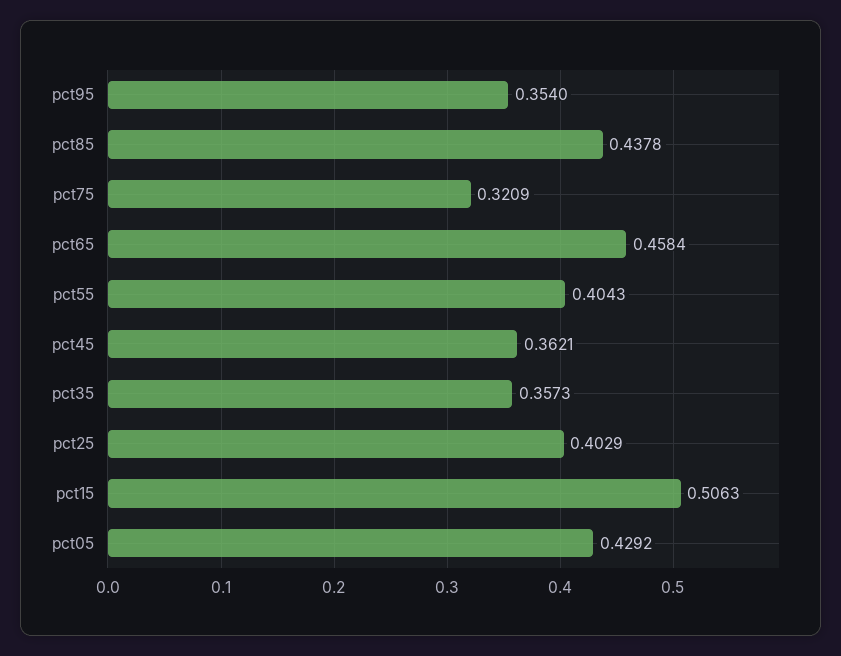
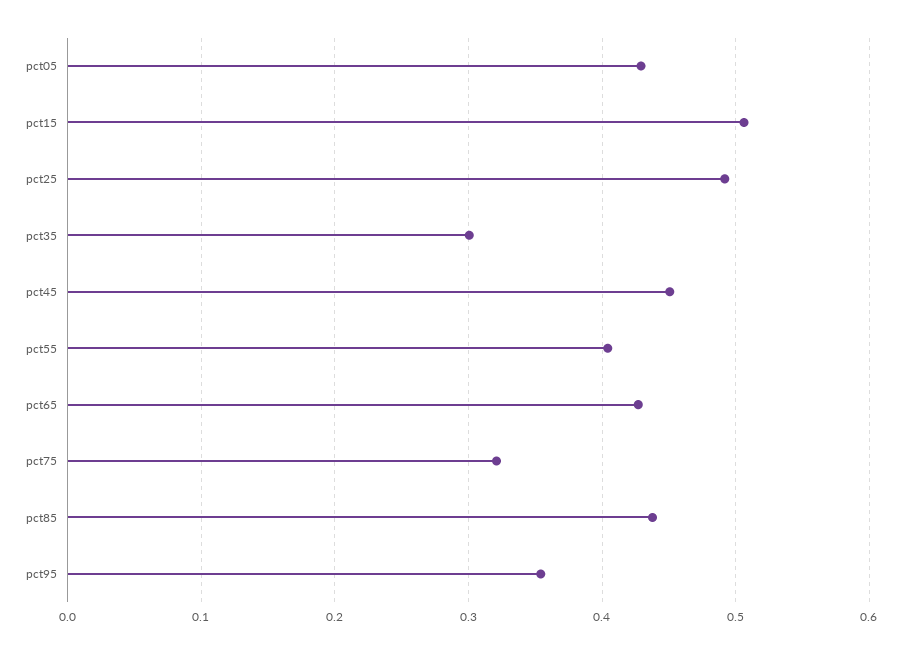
pct65: 0.4584 -> 0.43
pct45: 0.3621 -> 0.45
pct35: 0.3573 -> 0.3
pct25: 0.4029 -> 0.49

